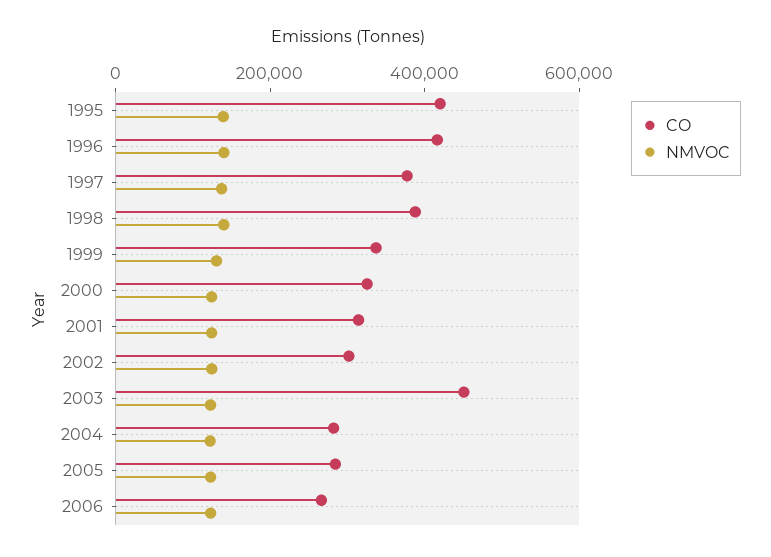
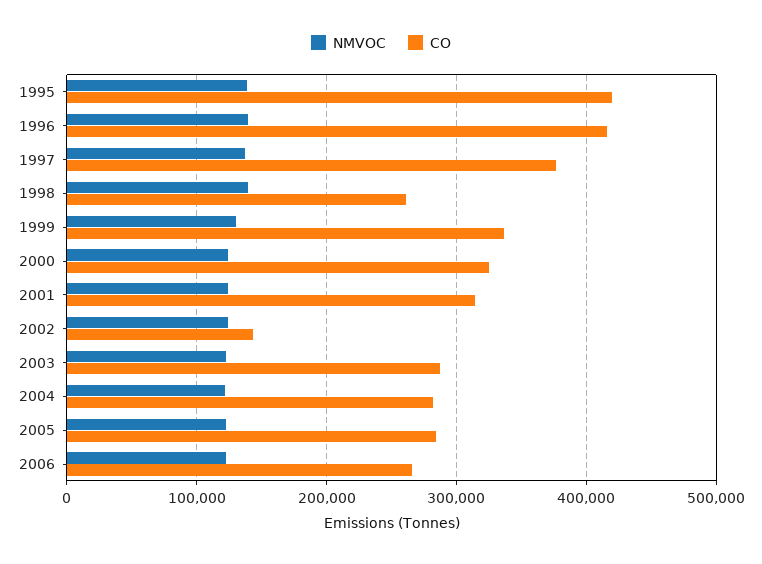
CO, 1998: 400000 -> 260000
CO, 2002: 300000 -> 140000
CO, 2003: 450000 -> 290000

